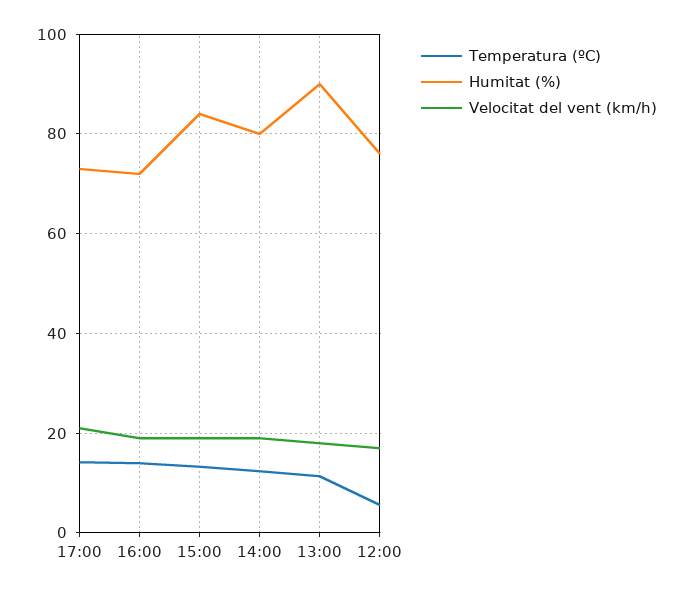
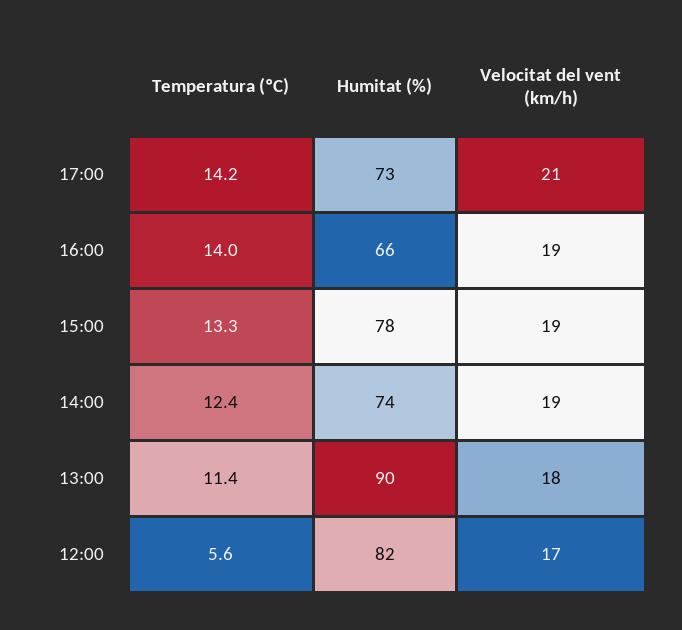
Humitat (%), 16:00: 72 -> 66
Humitat (%), 15:00: 84 -> 78
Humitat (%), 14:00: 80 -> 74
Humitat (%), 12:00: 76 -> 82

